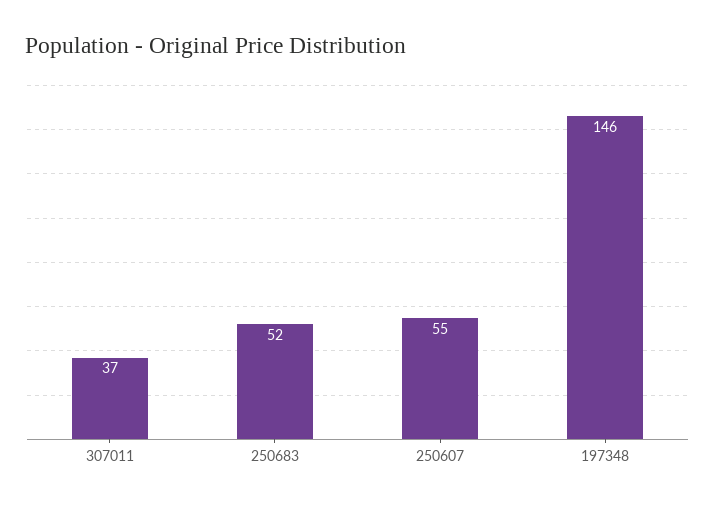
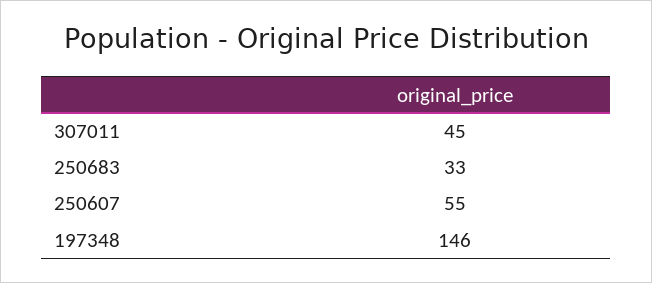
307011: 37 -> 45
250683: 52 -> 33

